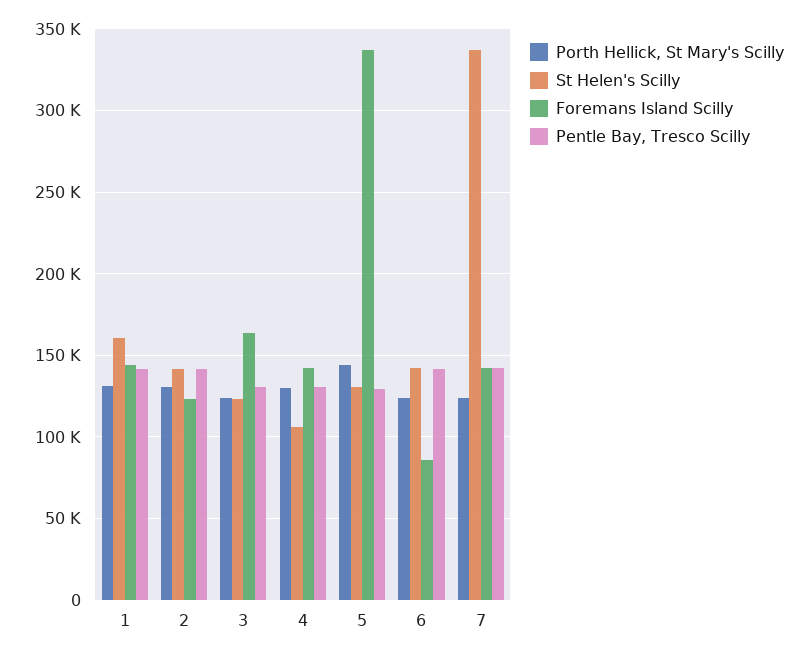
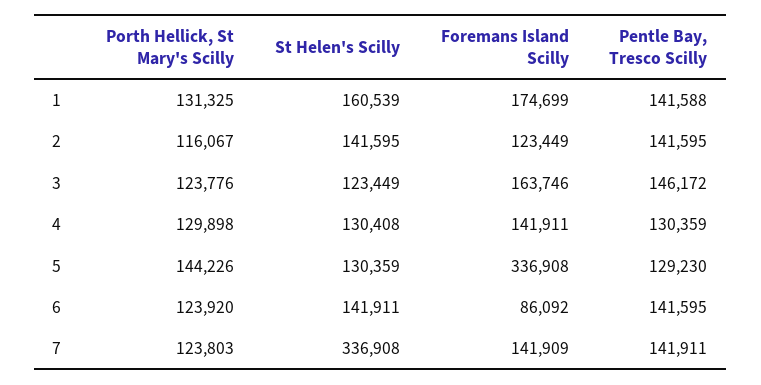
Foremans Island Scilly, 1: 145000 -> 174699
Porth Hellick, St Mary's Scilly, 2: 130000 -> 116067
Pentle Bay, Tresco Scilly, 3: 130000 -> 146172
St Helen's Scilly, 4: 105000 -> 130408

